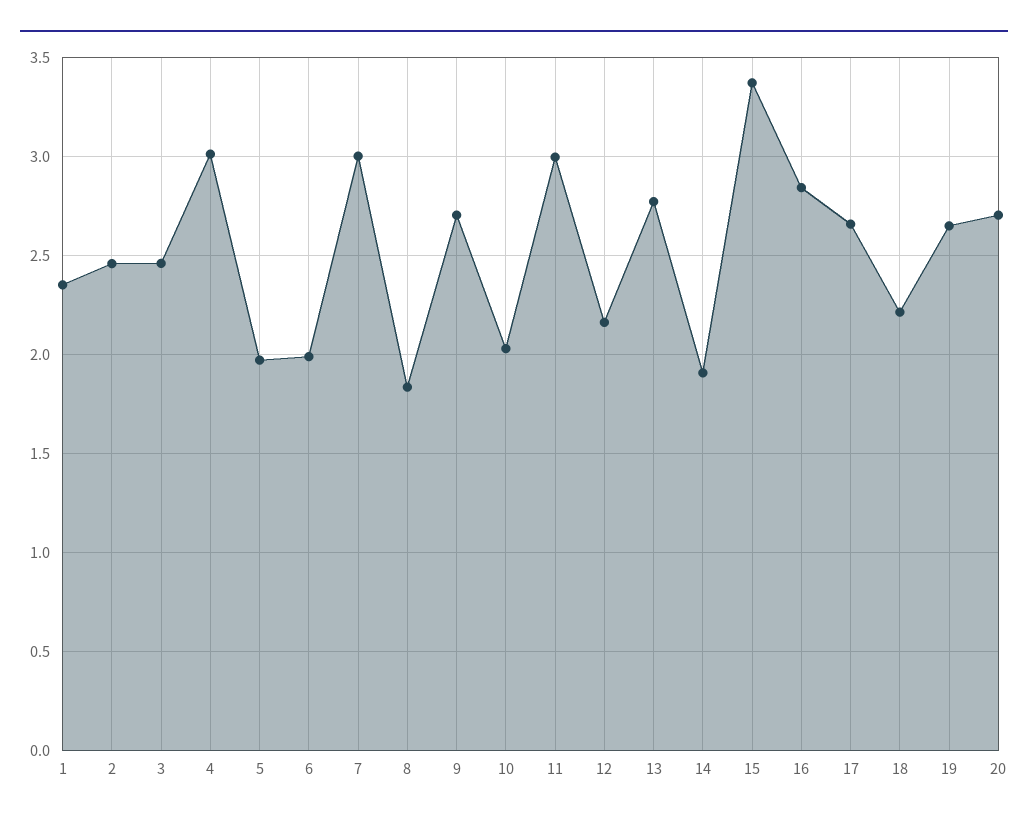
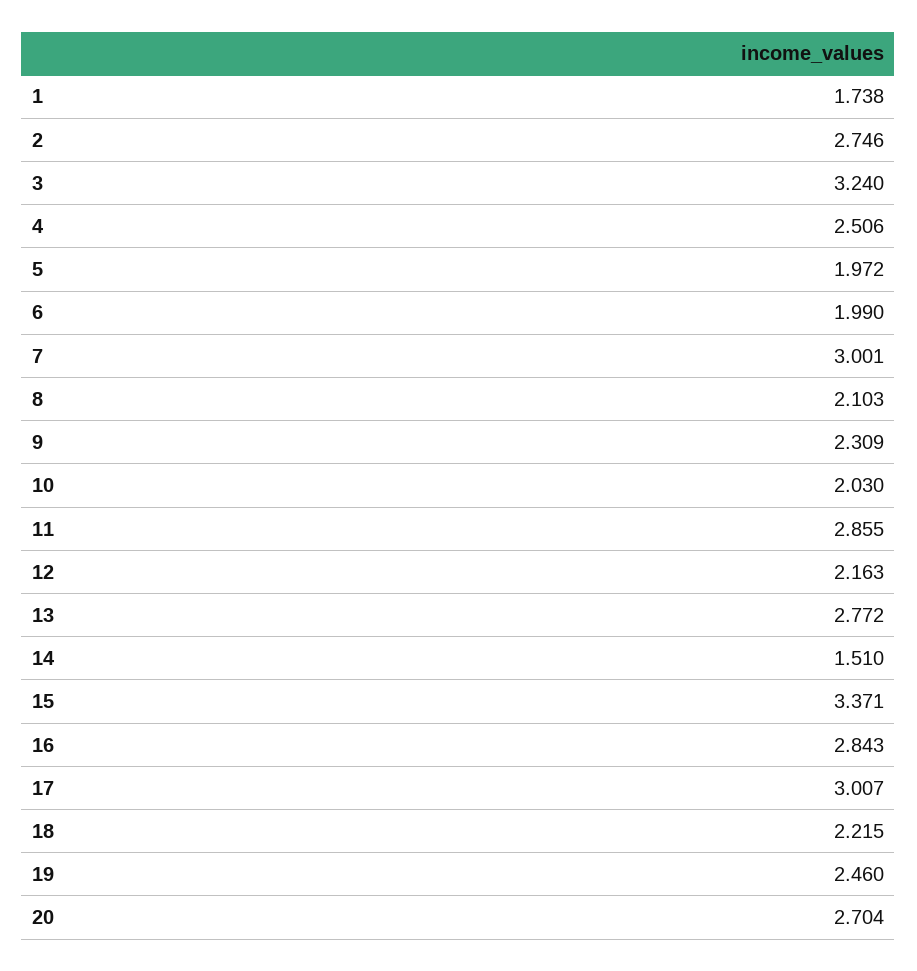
1: 2.35 -> 1.738
2: 2.45 -> 2.746
3: 2.45 -> 3.24
4: 3 -> 2.506
8: 1.85 -> 2.103
9: 2.7 -> 2.309
11: 3 -> 2.855
14: 1.9 -> 1.51
17: 2.65 -> 3.007
19: 2.65 -> 2.46

